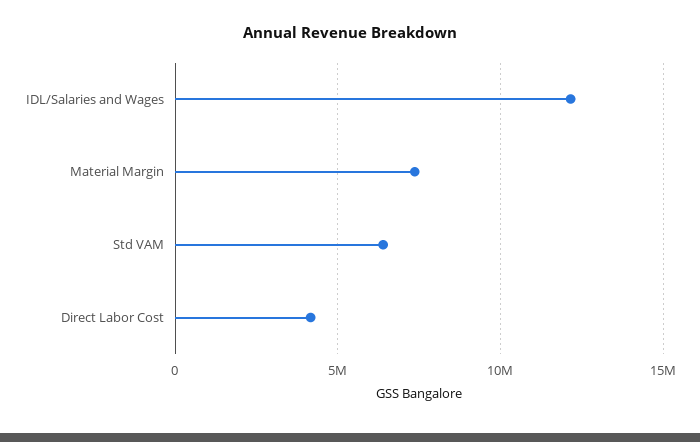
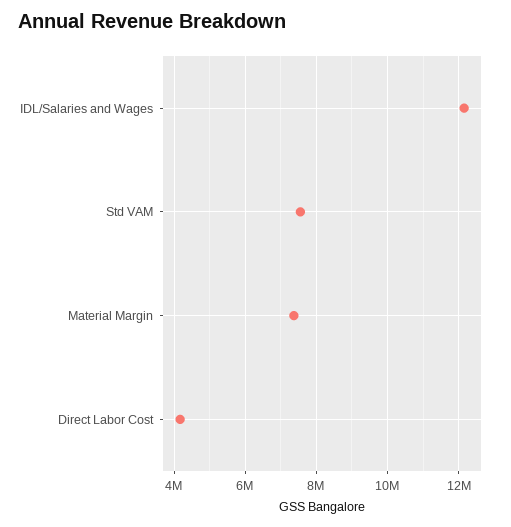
Std VAM: 6500000 -> 7600000

